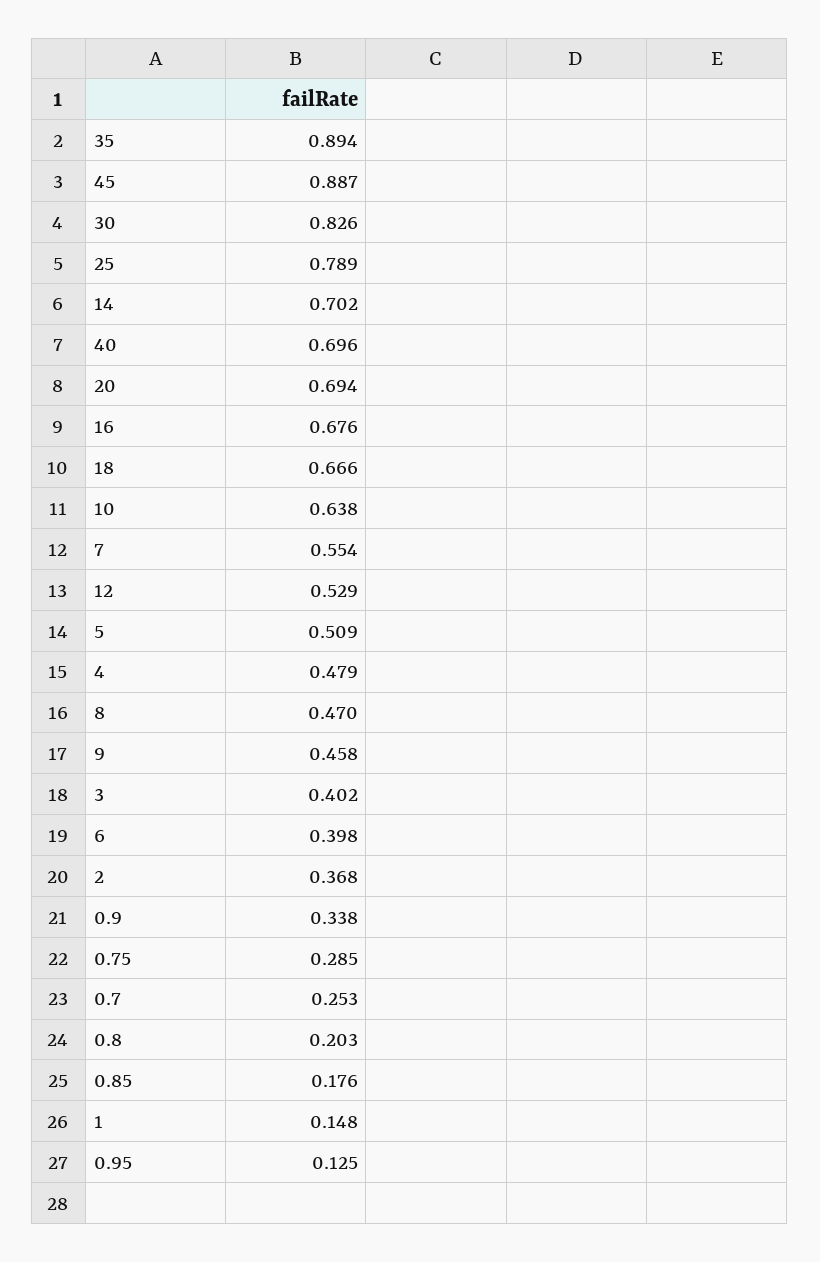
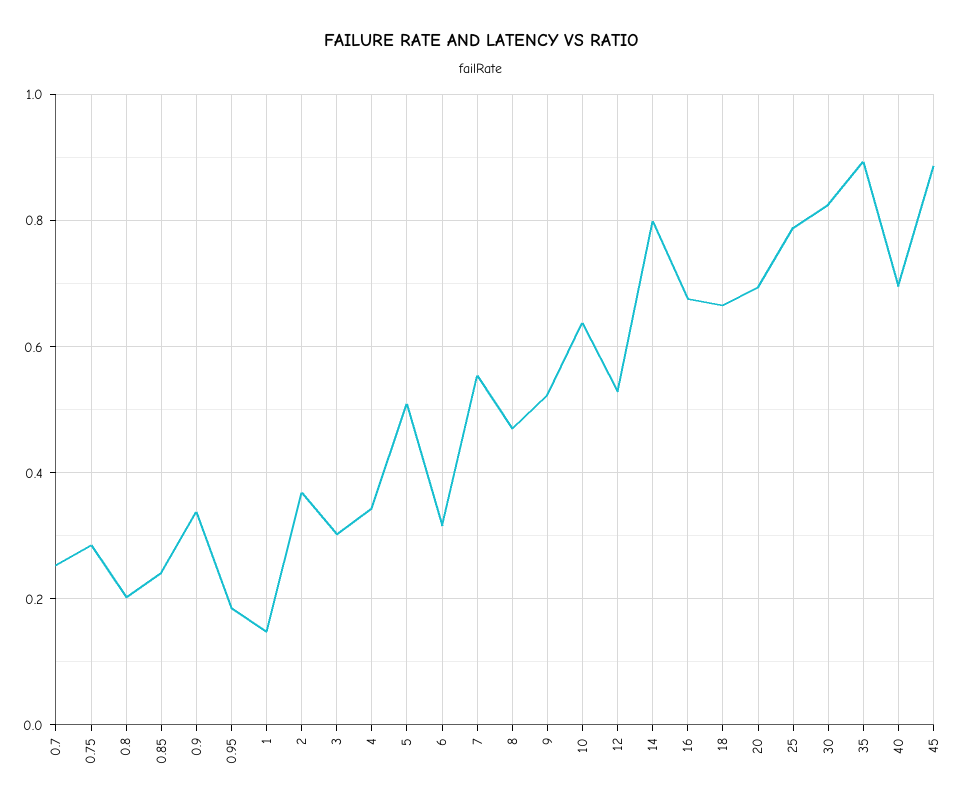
14: 0.702 -> 0.8
4: 0.479 -> 0.34
9: 0.458 -> 0.52
3: 0.402 -> 0.3
6: 0.398 -> 0.32
0.85: 0.176 -> 0.24
0.95: 0.125 -> 0.18

